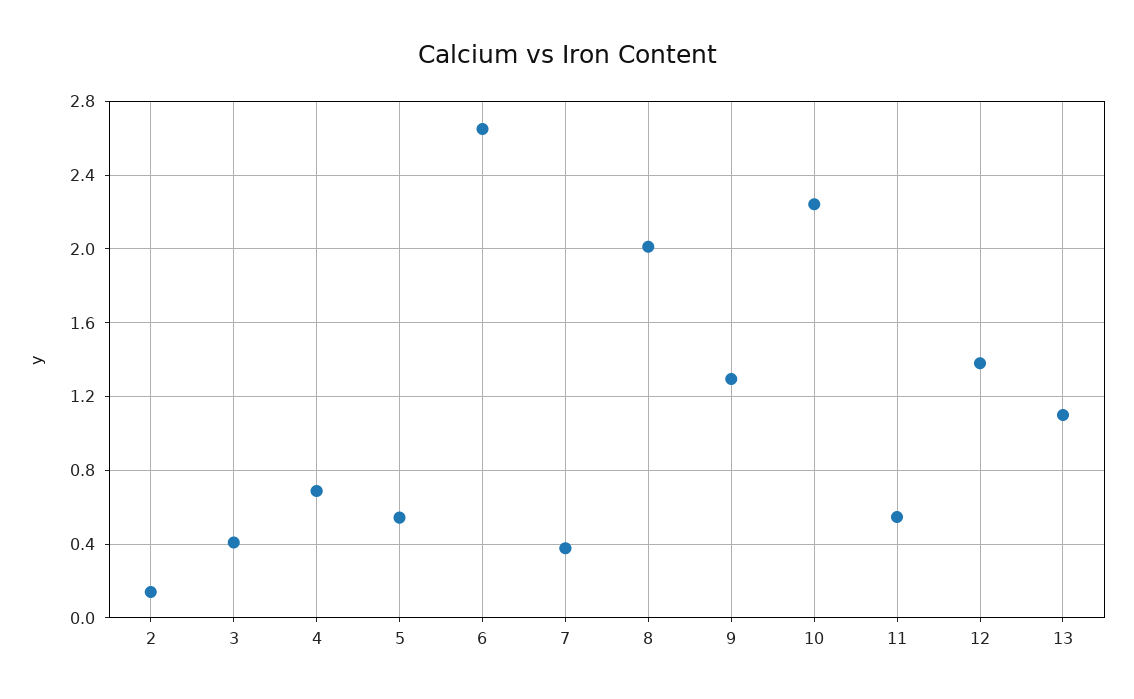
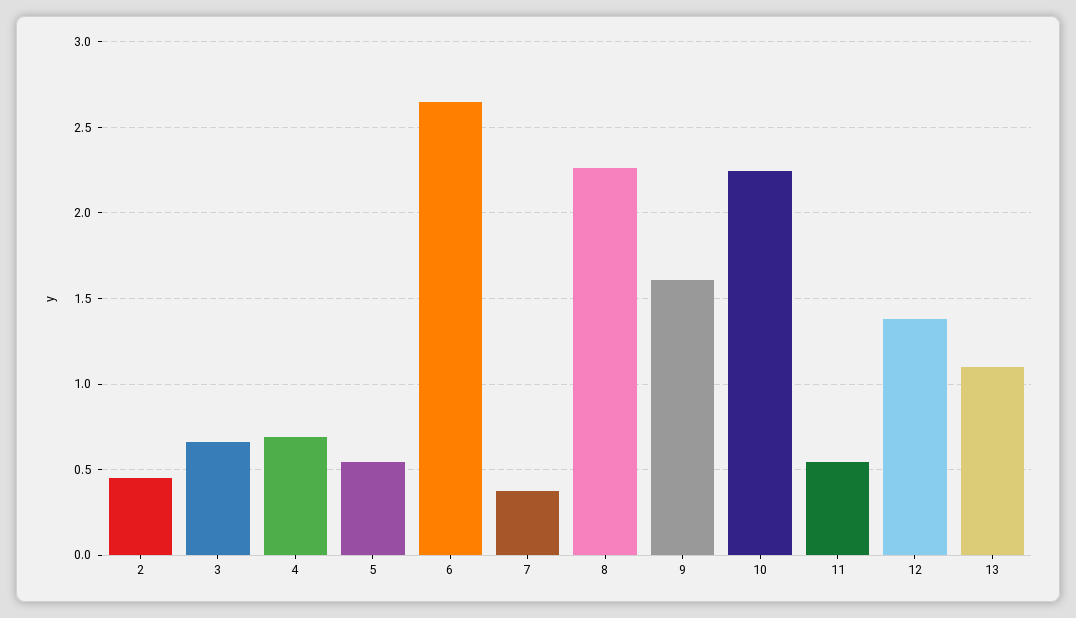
2: 0.15 -> 0.45
3: 0.4 -> 0.65
8: 2 -> 2.25
9: 1.3 -> 1.6

